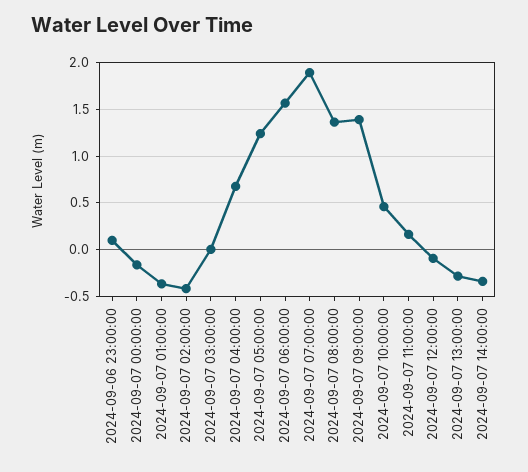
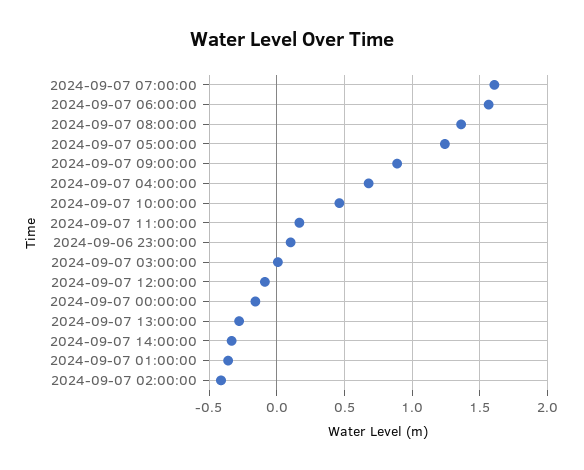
2024-09-07 07:00:00: 1.9 -> 1.6
2024-09-07 09:00:00: 1.4 -> 0.9

